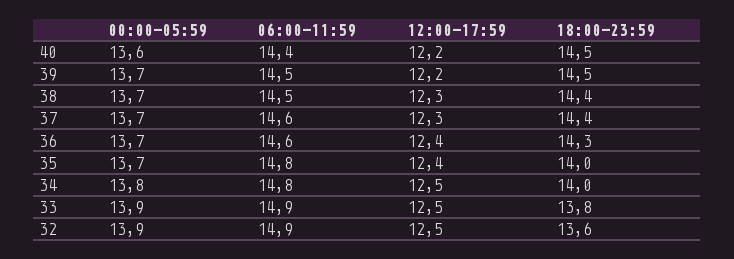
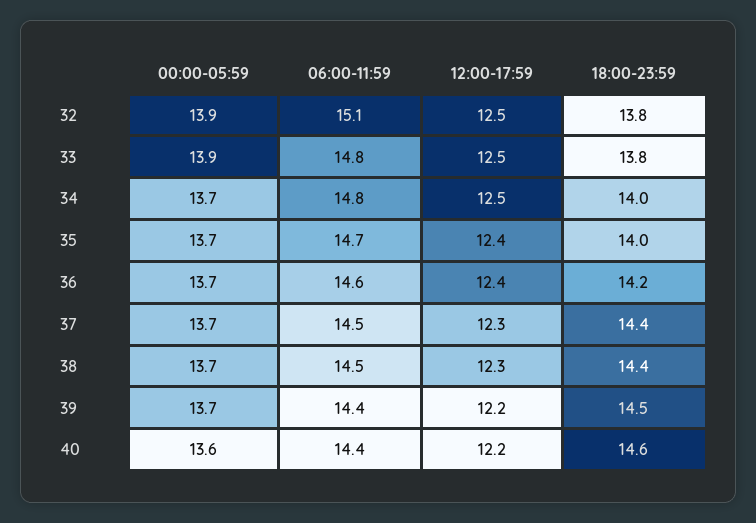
18:00-23:59, 40: 14.5 -> 14.6
06:00-11:59, 39: 14.5 -> 14.4
06:00-11:59, 37: 14.6 -> 14.5
18:00-23:59, 36: 14.3 -> 14.2
06:00-11:59, 35: 14.8 -> 14.7
00:00-05:59, 34: 13.8 -> 13.7
06:00-11:59, 33: 14.9 -> 14.8
06:00-11:59, 32: 14.9 -> 15.1
18:00-23:59, 32: 13.6 -> 13.8

